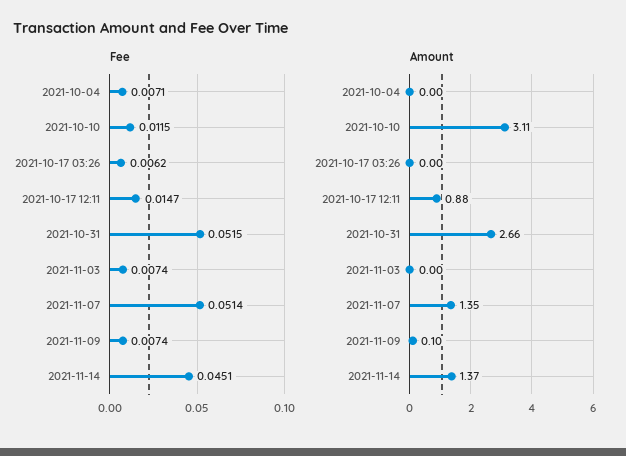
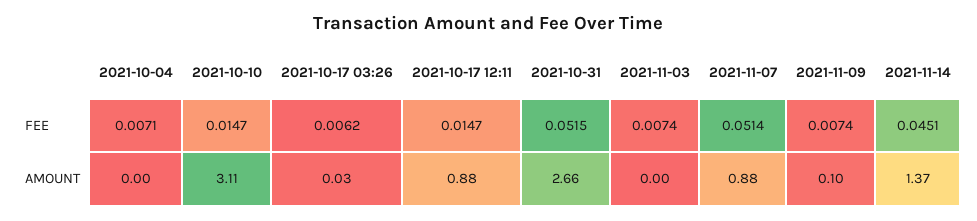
Fee, 2021-10-10: 0.0115 -> 0.0147
Amount, 2021-10-17 03:26: 0 -> 0.03
Amount, 2021-11-07: 1.35 -> 0.88

